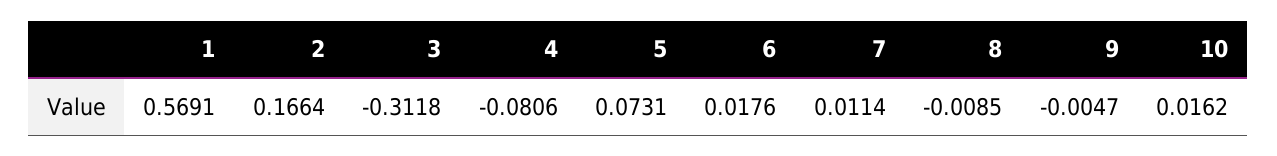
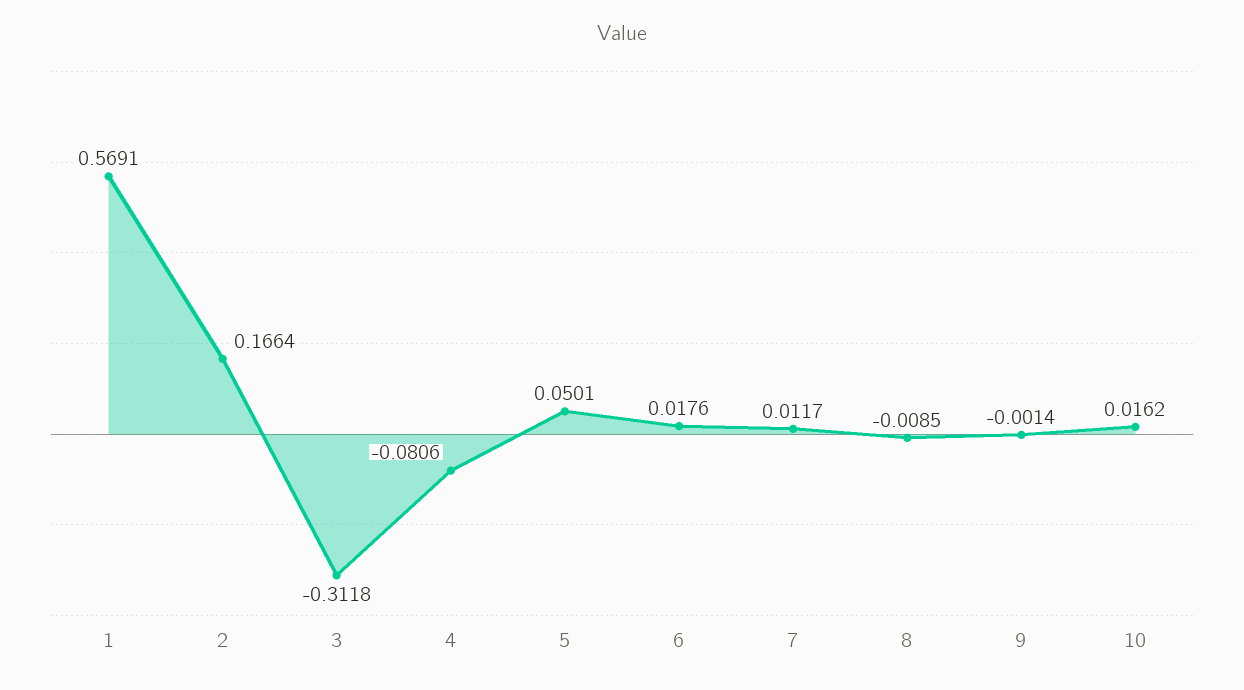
5: 0.0731 -> 0.0501
7: 0.0114 -> 0.0117
9: -0.0047 -> -0.0014

